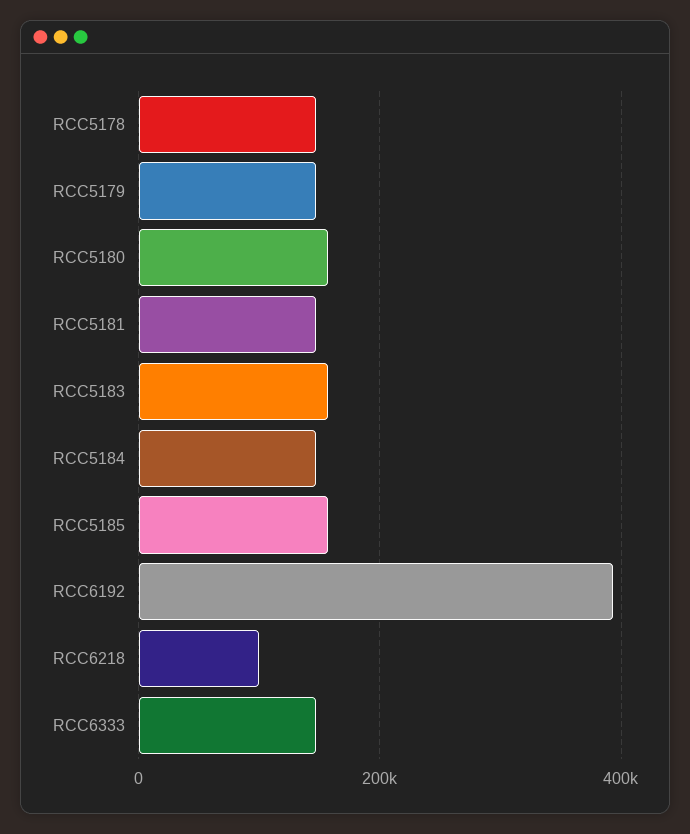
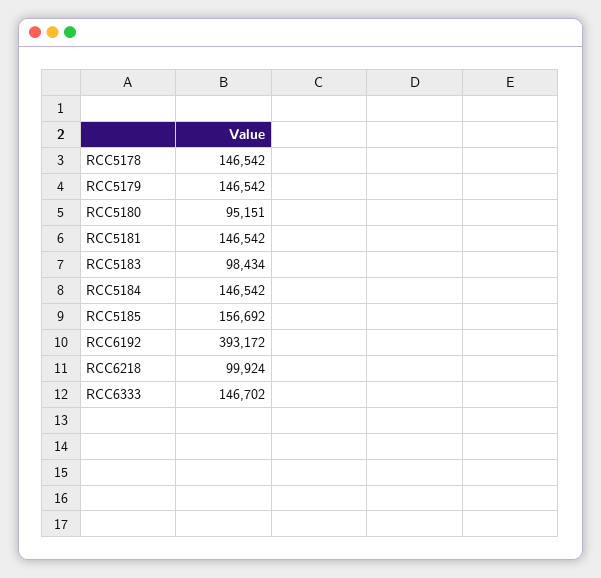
RCC5180: 160000 -> 95151
RCC5183: 160000 -> 98434

